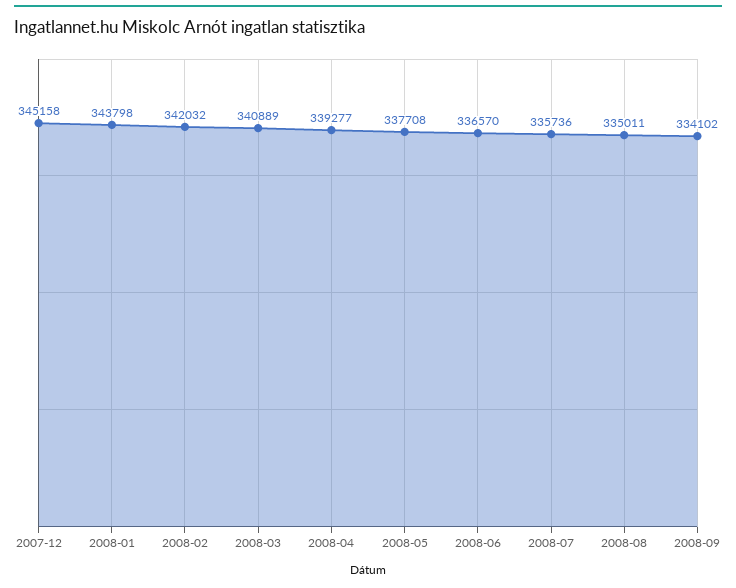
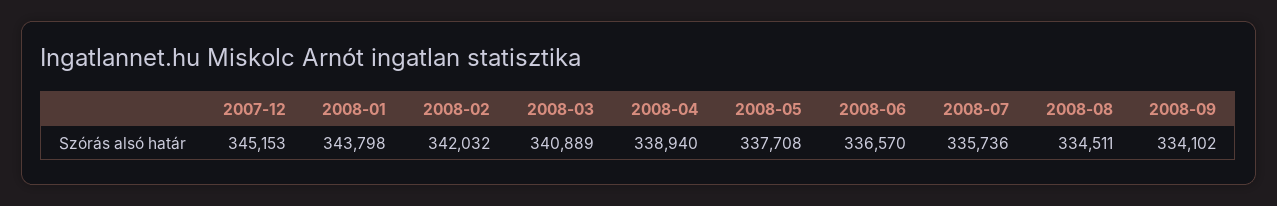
2007-12: 345158 -> 345153
2008-04: 339277 -> 338940
2008-08: 335011 -> 334511

